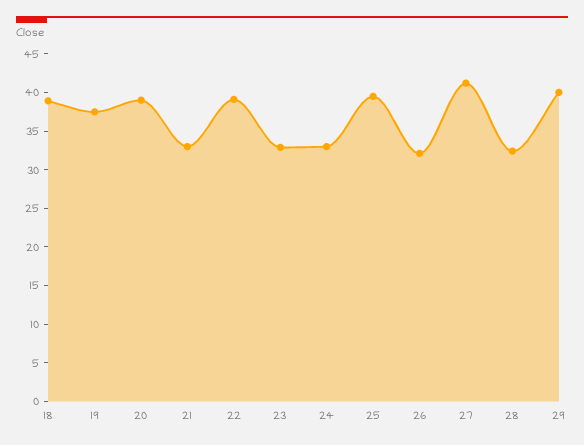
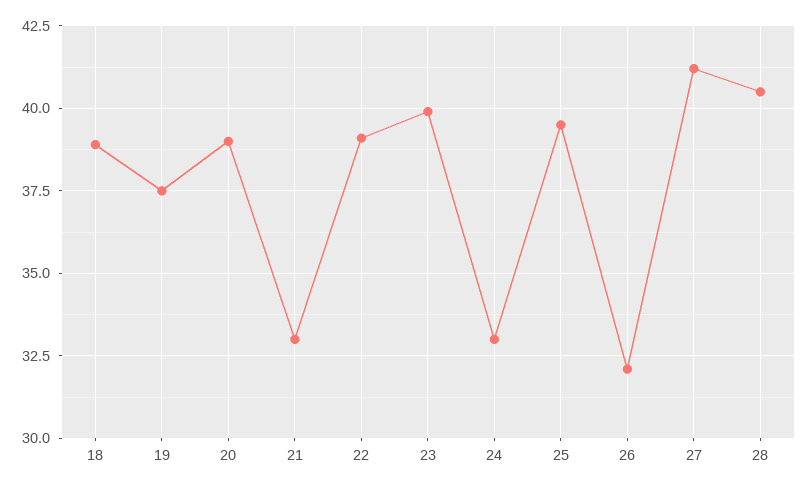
23: 32.5 -> 40
28: 32.5 -> 40.5
29: 40 -> none

